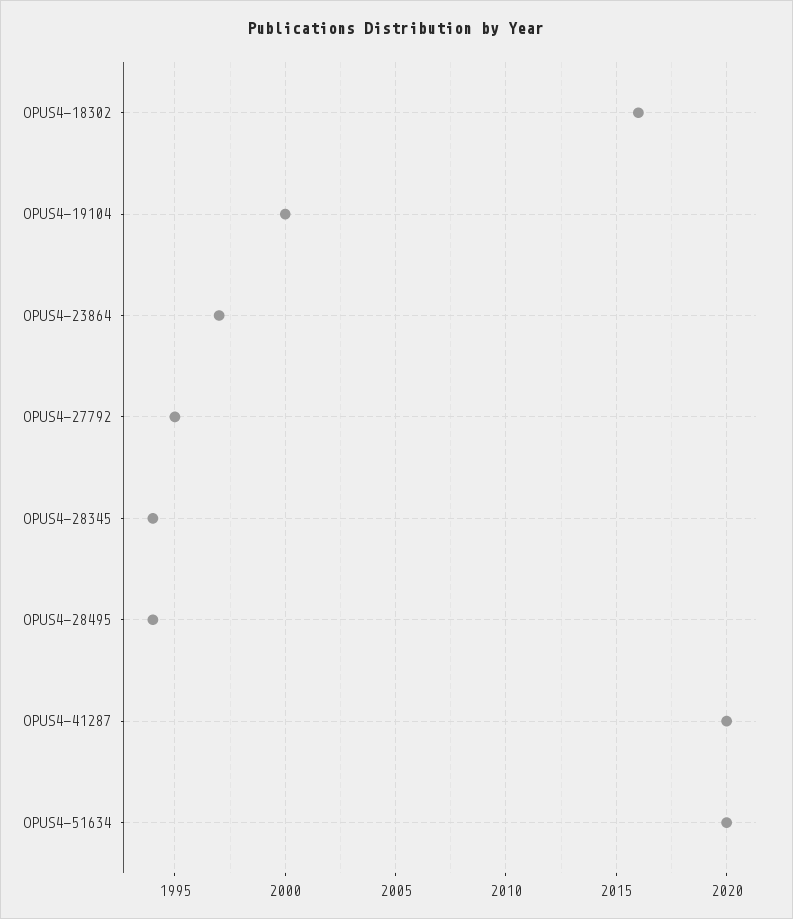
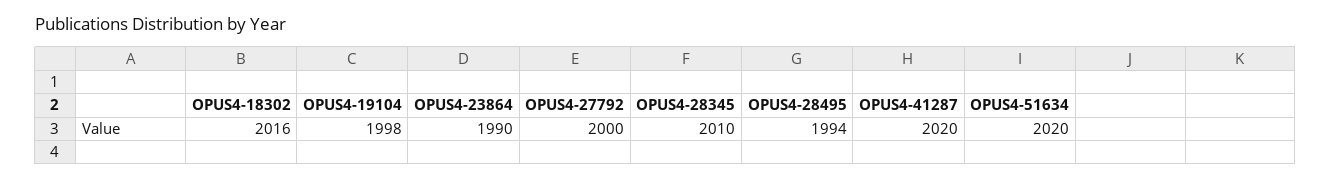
OPUS4-19104: 2000 -> 1998
OPUS4-23864: 1997 -> 1990
OPUS4-27792: 1995 -> 2000
OPUS4-28345: 1994 -> 2010

